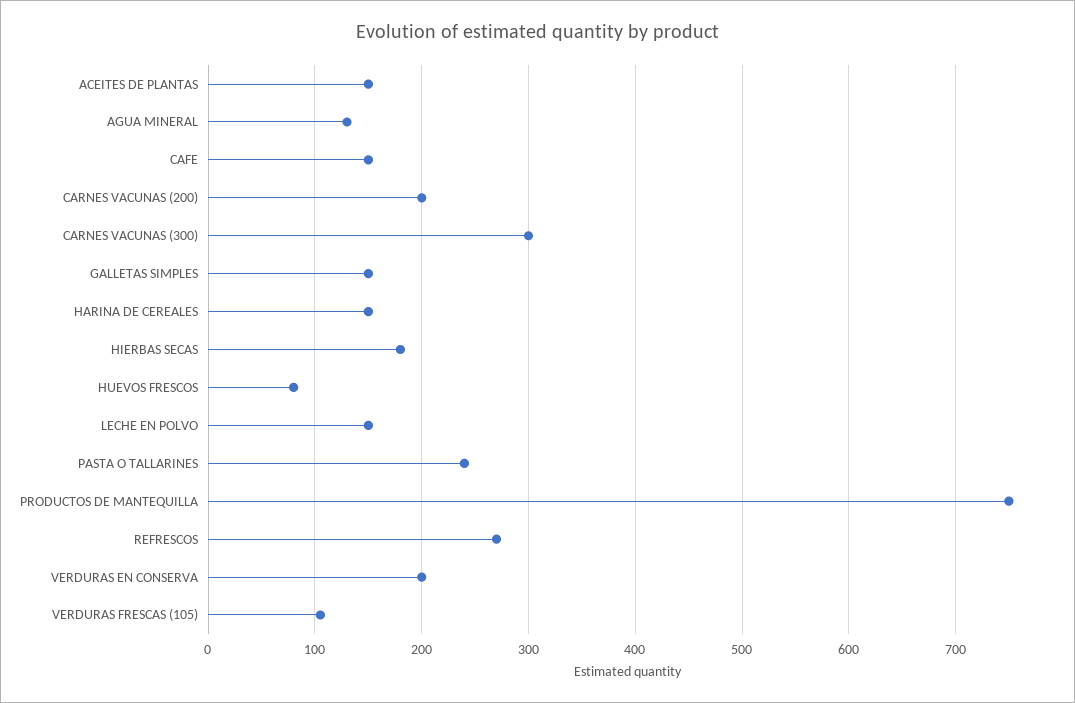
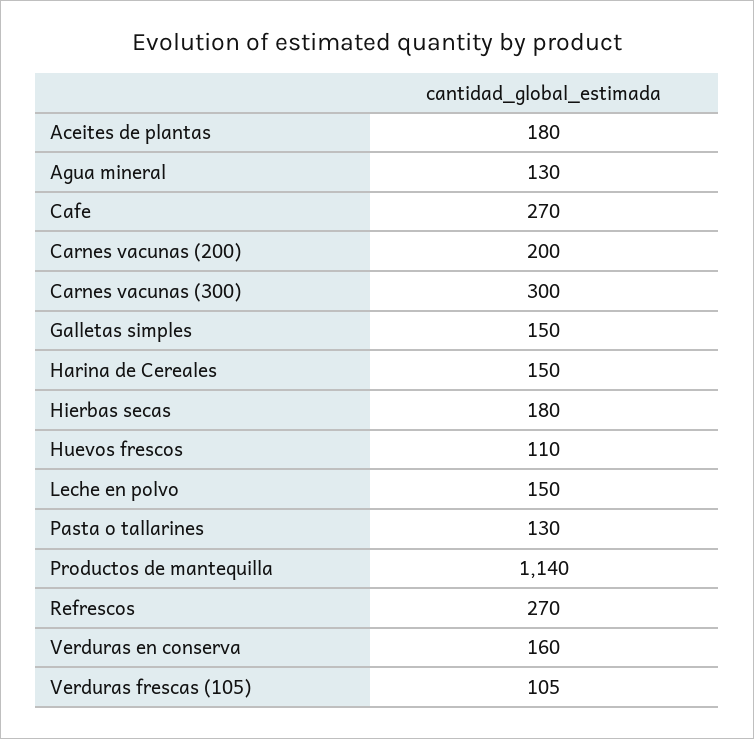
ACEITES DE PLANTAS: 150 -> 180
CAFE: 150 -> 270
HUEVOS FRESCOS: 80 -> 110
PASTA O TALLARINES: 240 -> 130
PRODUCTOS DE MANTEQUILLA: 750 -> 1140
VERDURAS EN CONSERVA: 200 -> 160

